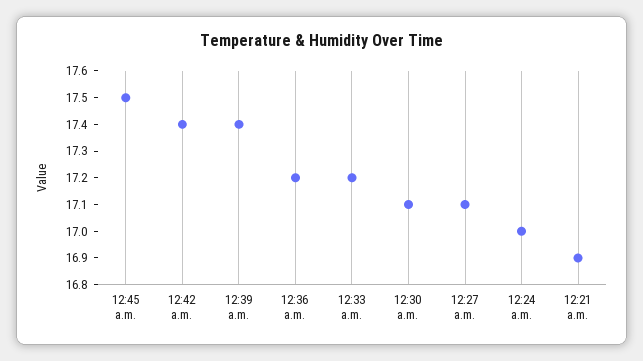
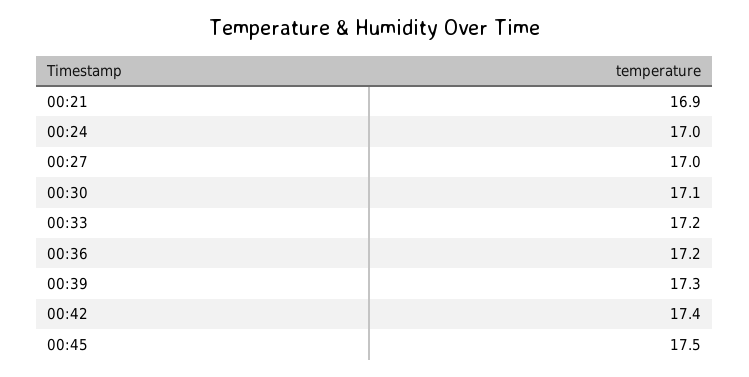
12:39 a.m.: 17.4 -> 17.3
12:27 a.m.: 17.1 -> 17

